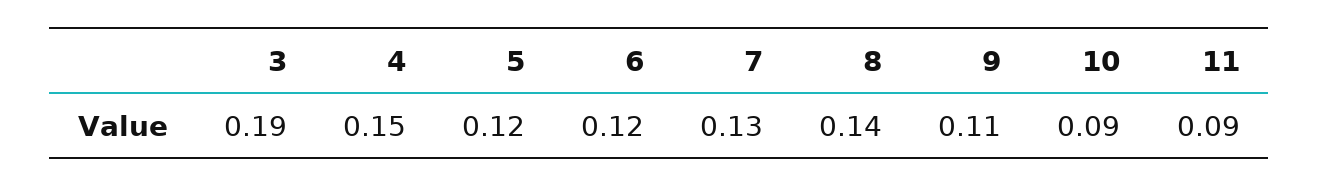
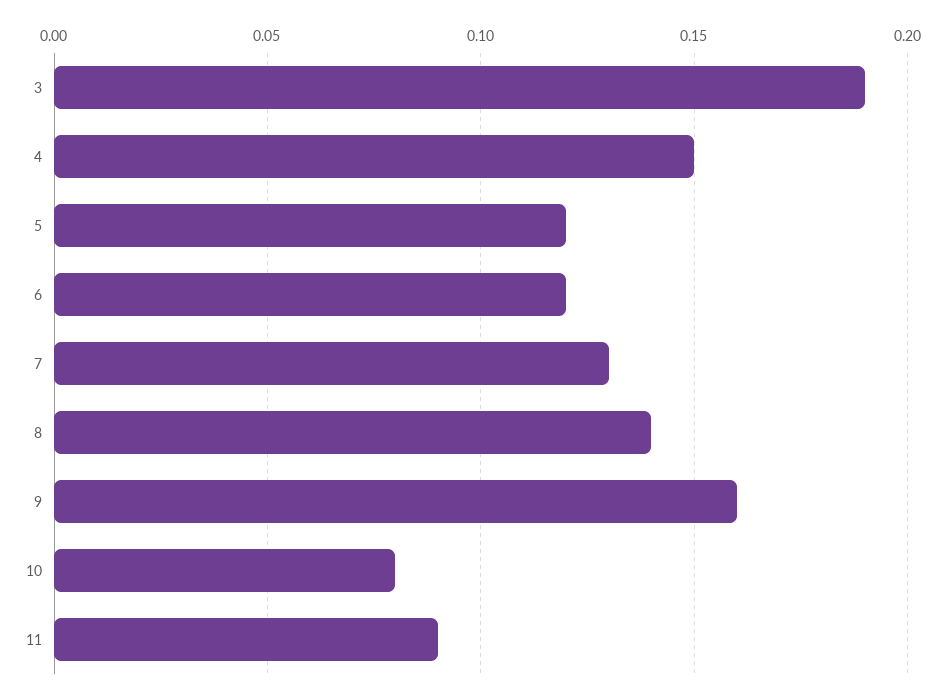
9: 0.11 -> 0.16
10: 0.09 -> 0.08

